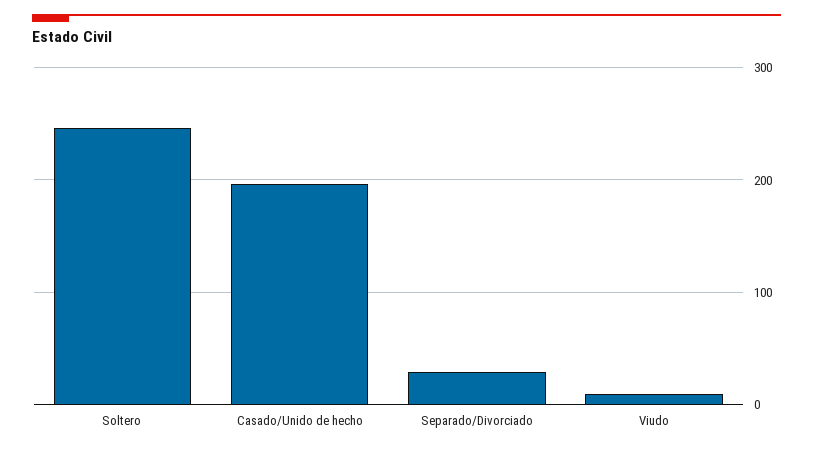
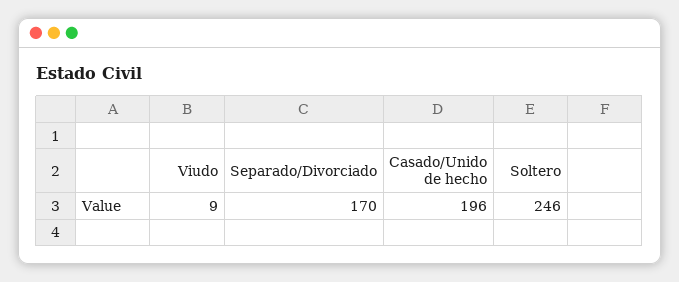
Separado/Divorciado: 30 -> 170

